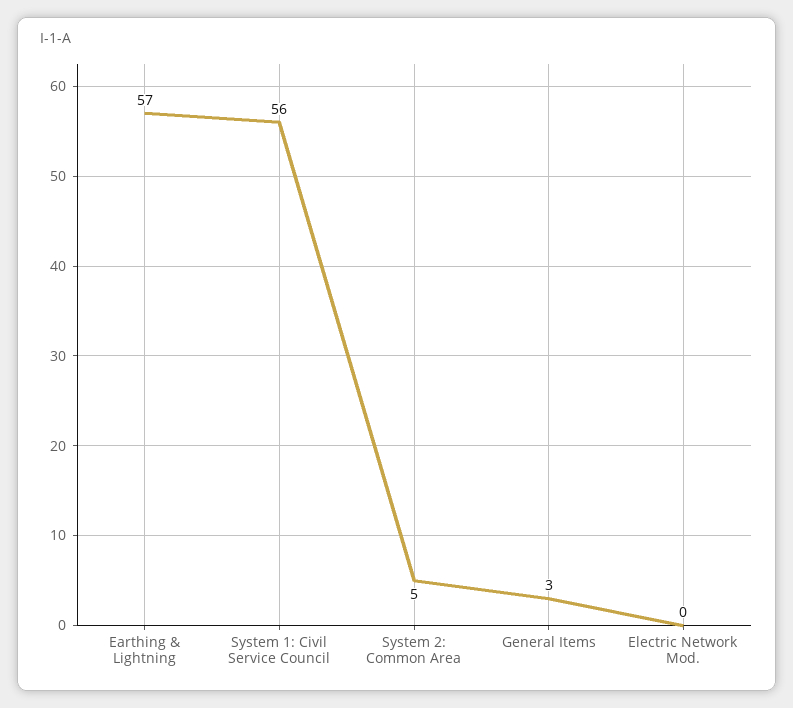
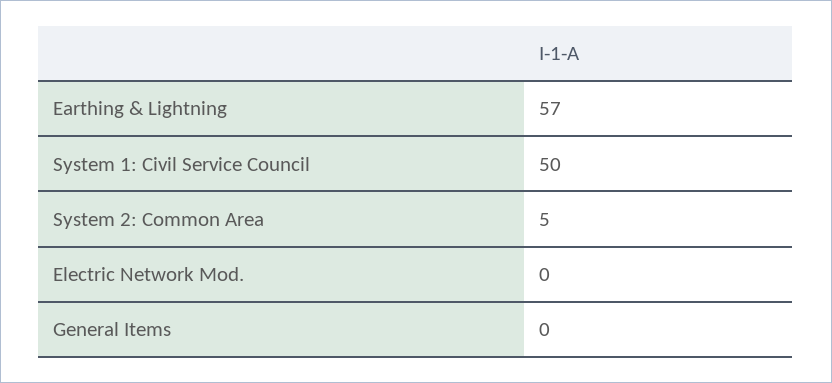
System 1: Civil Service Council: 56 -> 50
General Items: 3 -> 0

